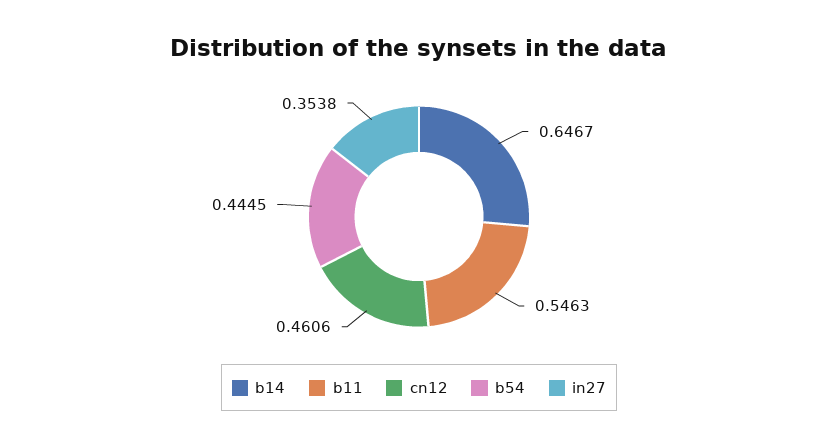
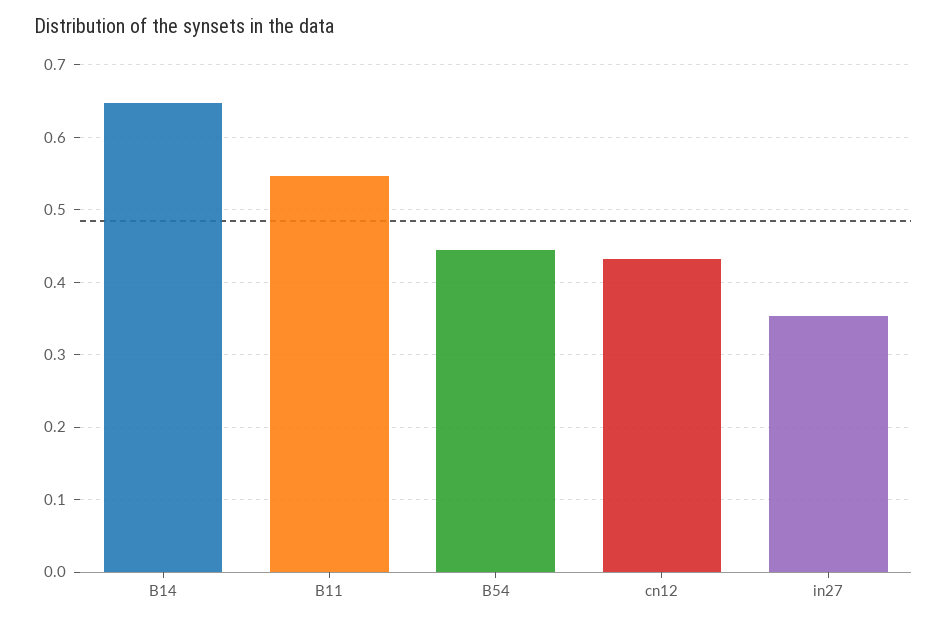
cn12: 0.4606 -> 0.43

